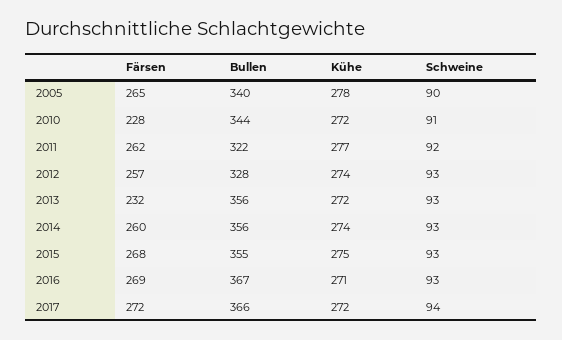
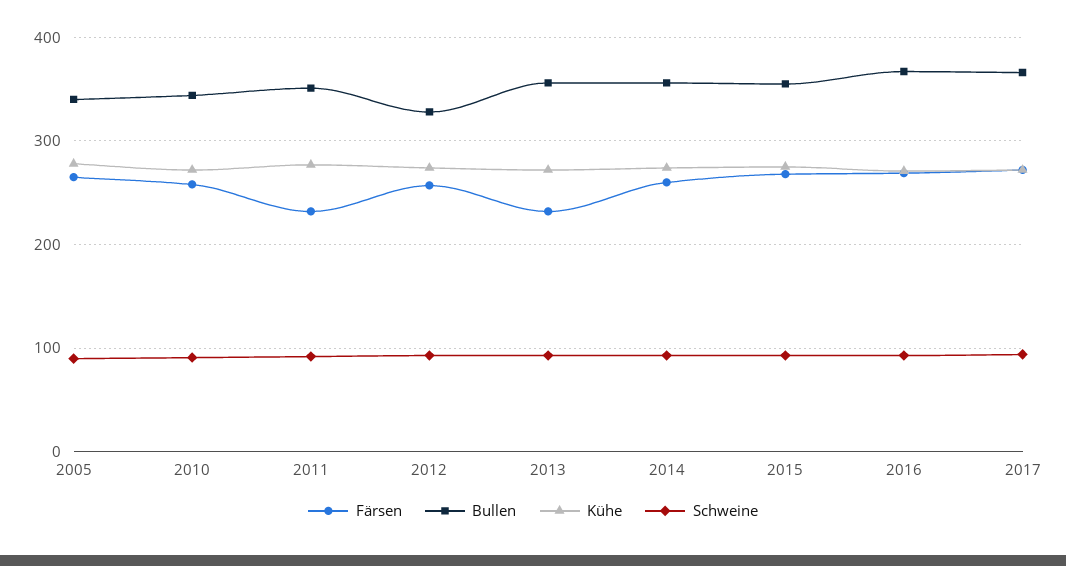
Färsen, 2010: 228 -> 260
Färsen, 2011: 262 -> 230
Bullen, 2011: 322 -> 350

